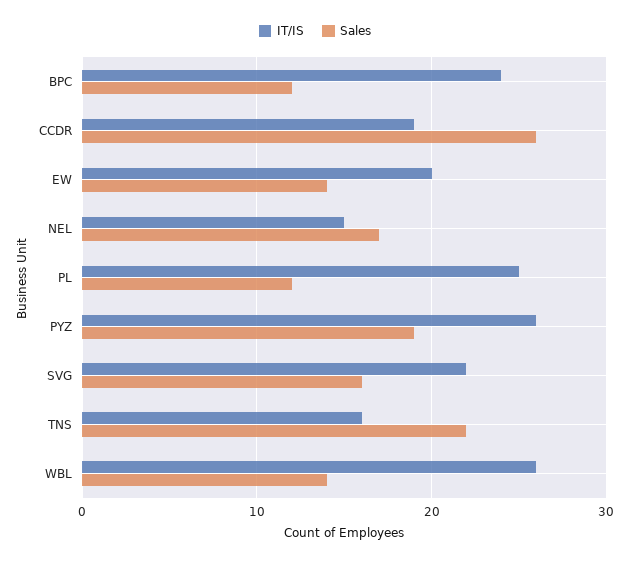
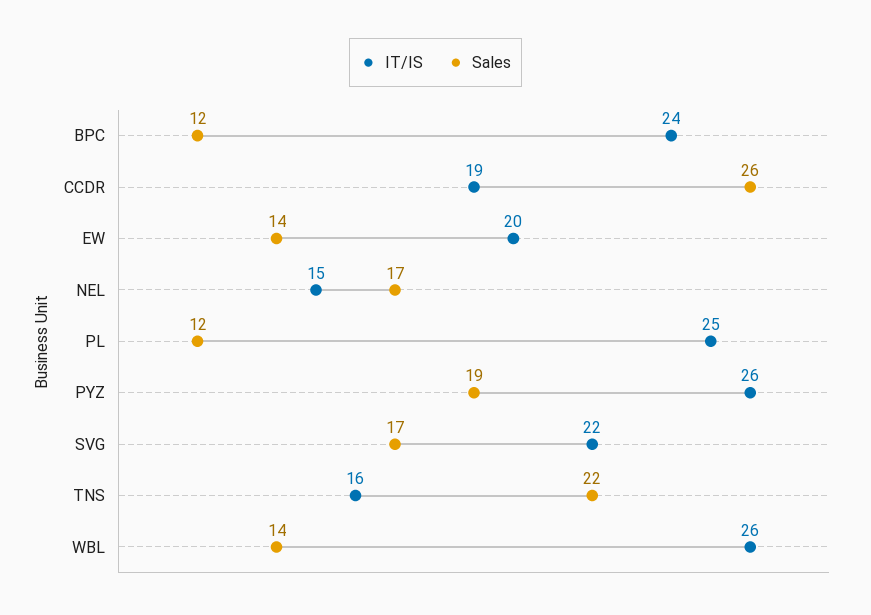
Sales, SVG: 16 -> 17

